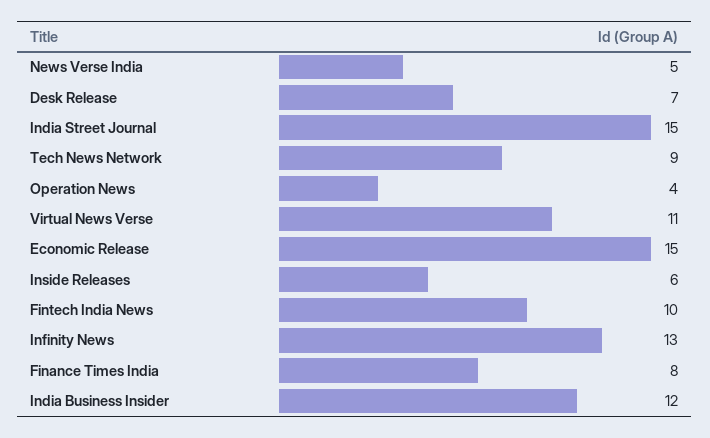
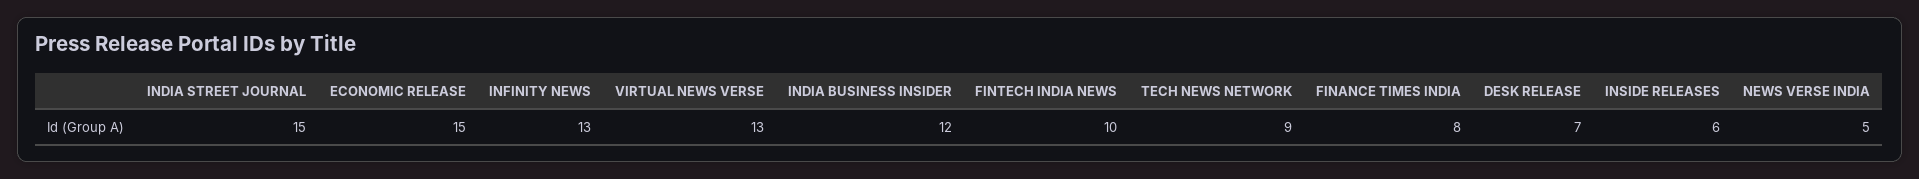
Operation News: 4 -> none
Virtual News Verse: 11 -> 13

